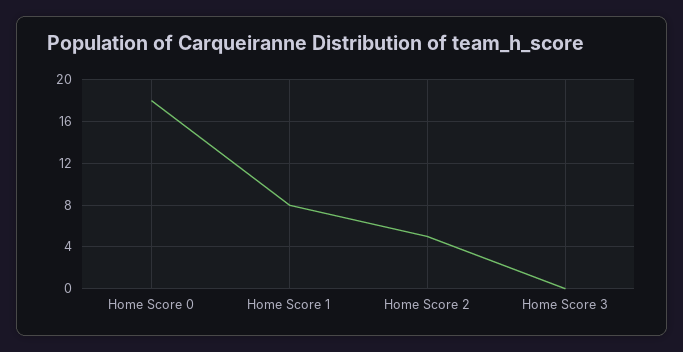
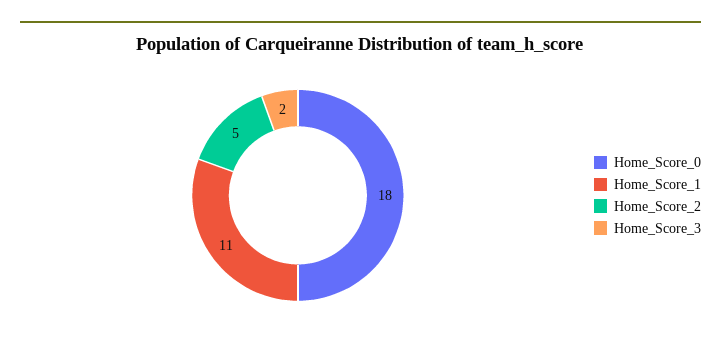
Home Score 1: 8 -> 11
Home Score 3: 0 -> 2

